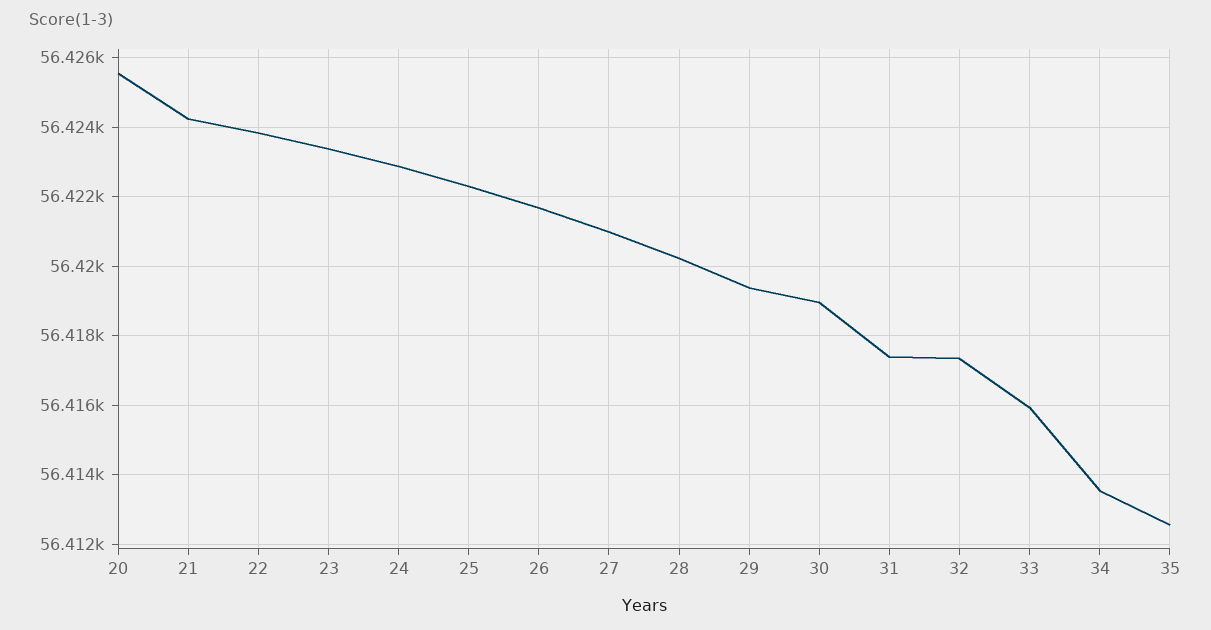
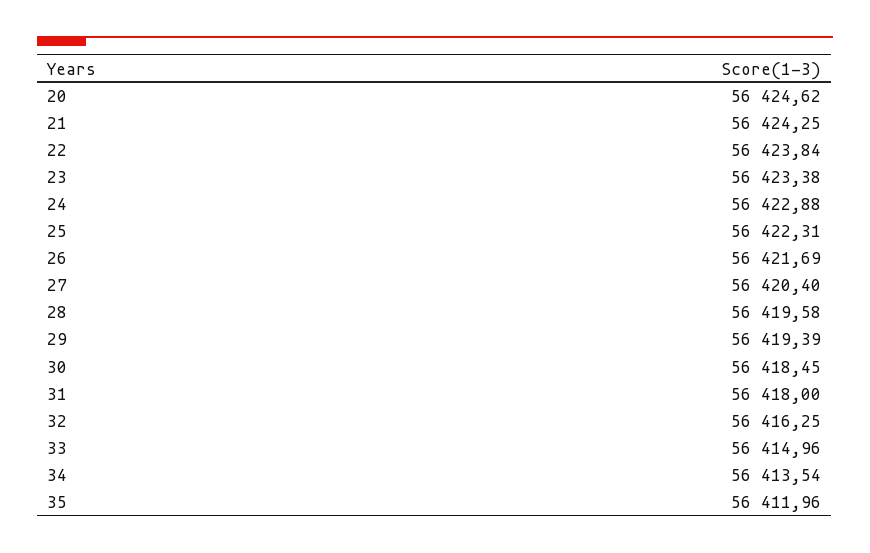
20: 56425.6 -> 56424.62
27: 56421 -> 56420.4
28: 56420.2 -> 56419.58
30: 56419 -> 56418.45
31: 56417.4 -> 56418
32: 56417.4 -> 56416.25
33: 56416 -> 56414.96
35: 56412.6 -> 56411.96

